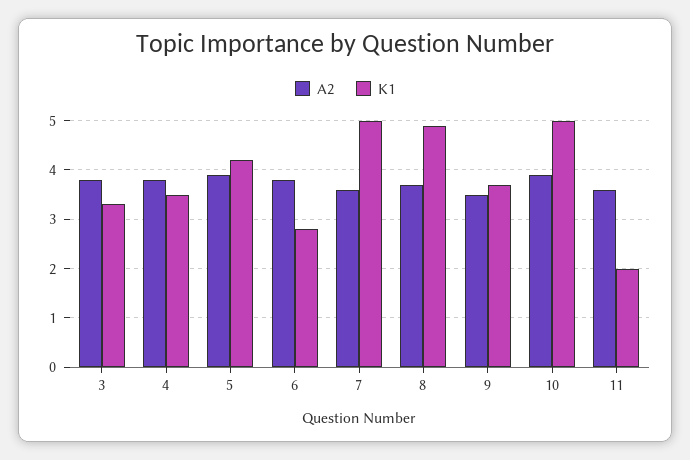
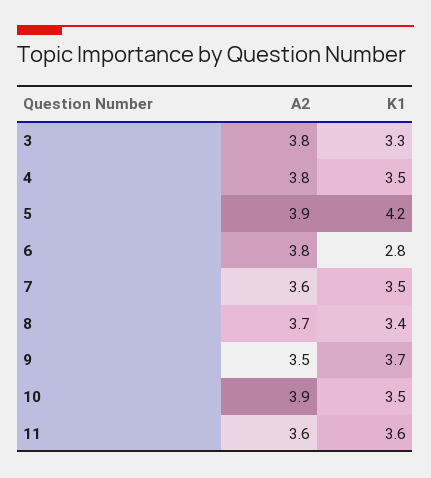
K1, 7: 5 -> 3.5
K1, 8: 5 -> 3.4
K1, 10: 5 -> 3.5
K1, 11: 2 -> 3.6

